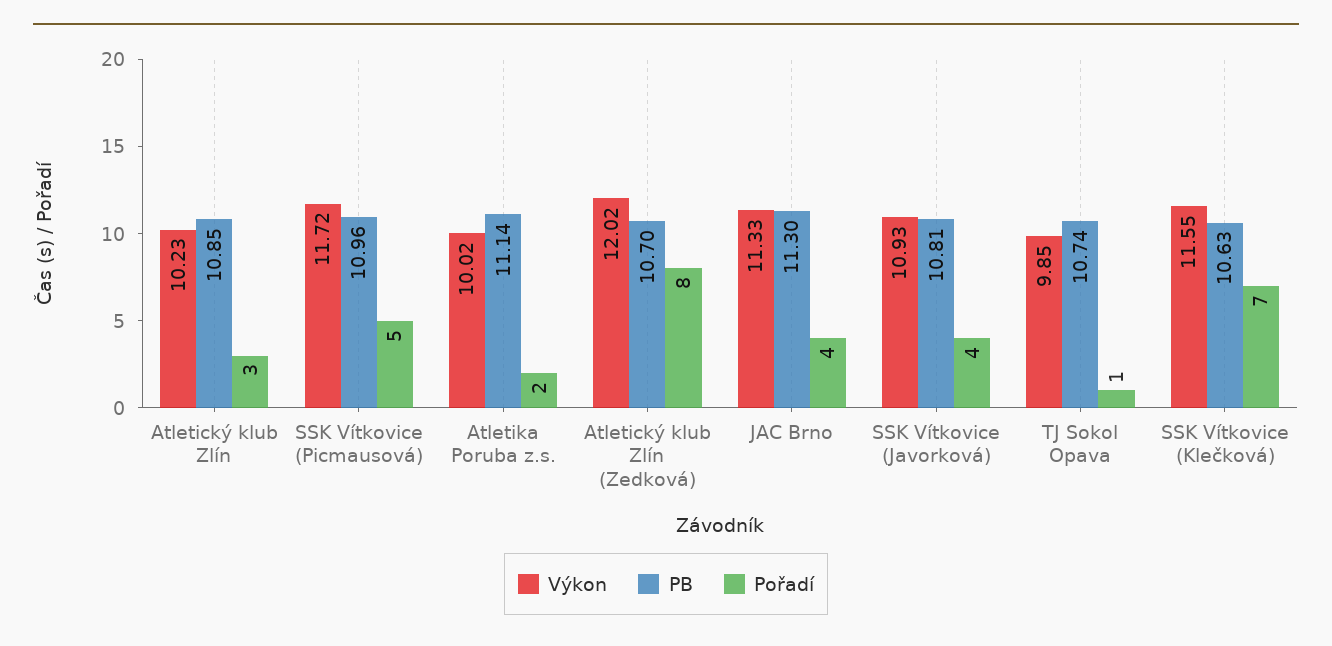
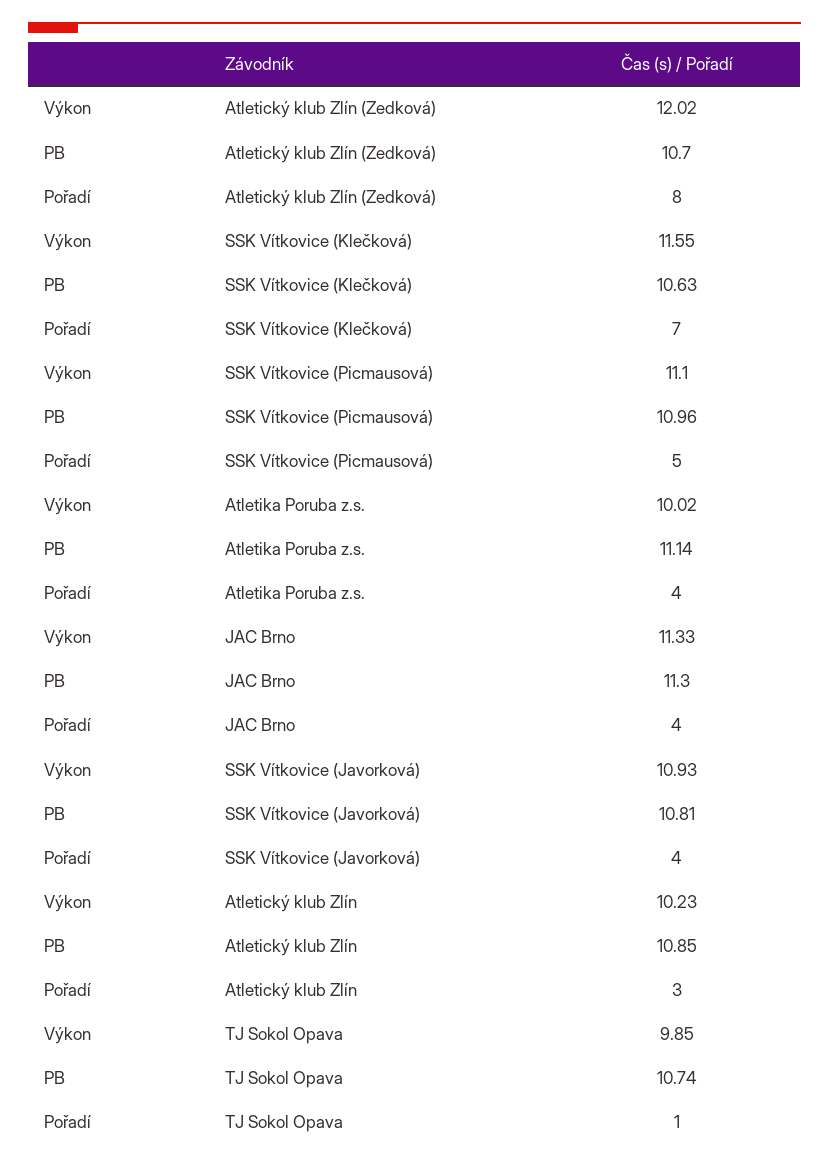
Výkon, SSK Vítkovice (Picmausová): 11.72 -> 11.1
Pořadí, Atletika Poruba z.s.: 2 -> 4

